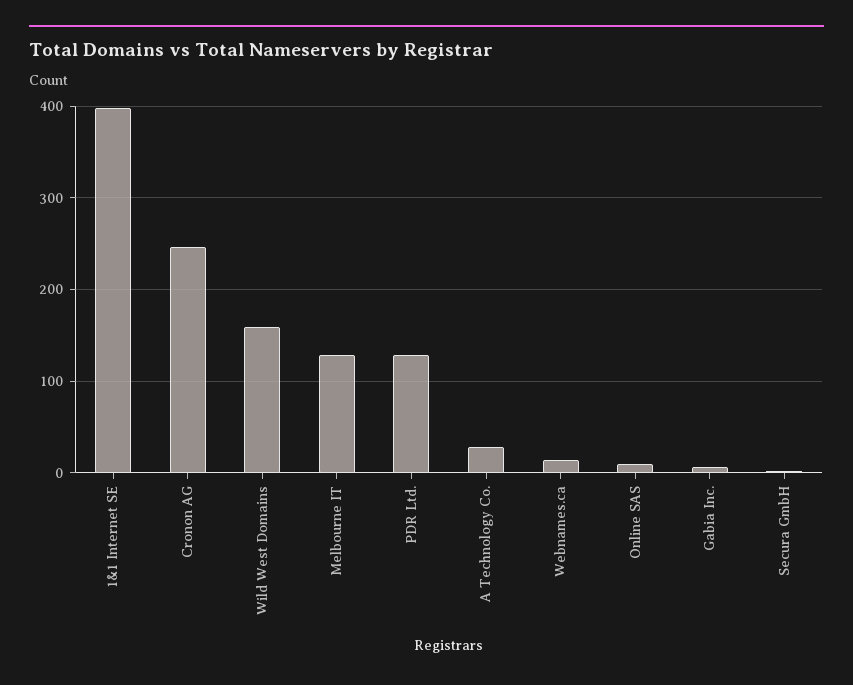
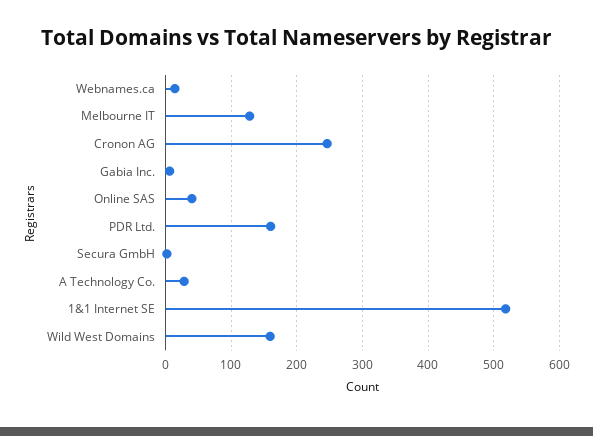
1&1 Internet SE: 400 -> 520
PDR Ltd.: 130 -> 160
Online SAS: 10 -> 40

